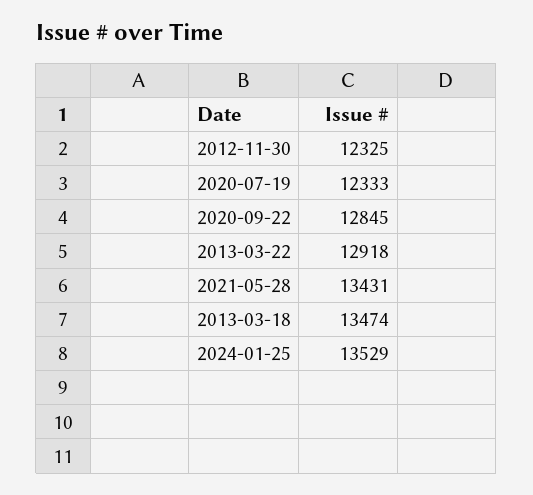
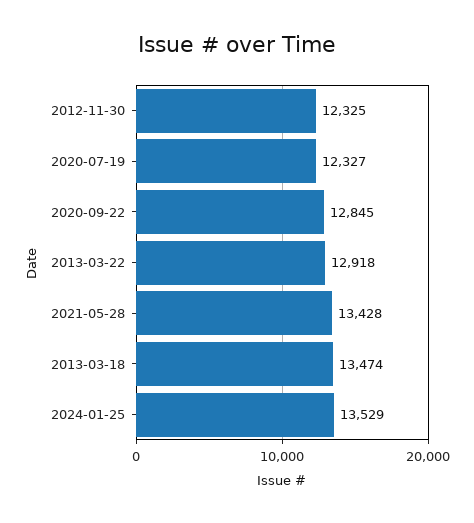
2020-07-19: 12333 -> 12327
2021-05-28: 13431 -> 13428

